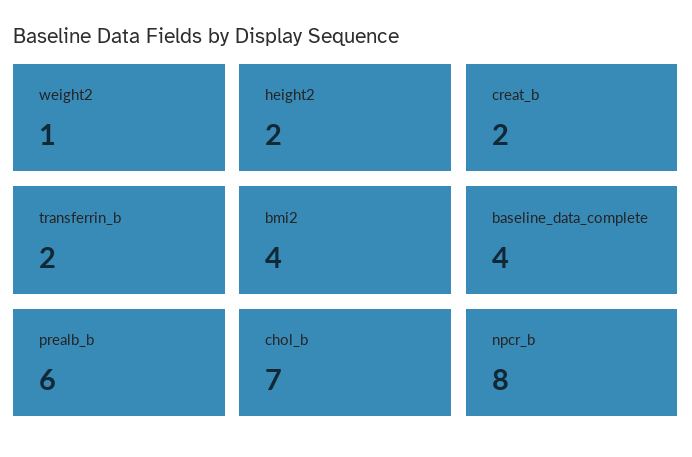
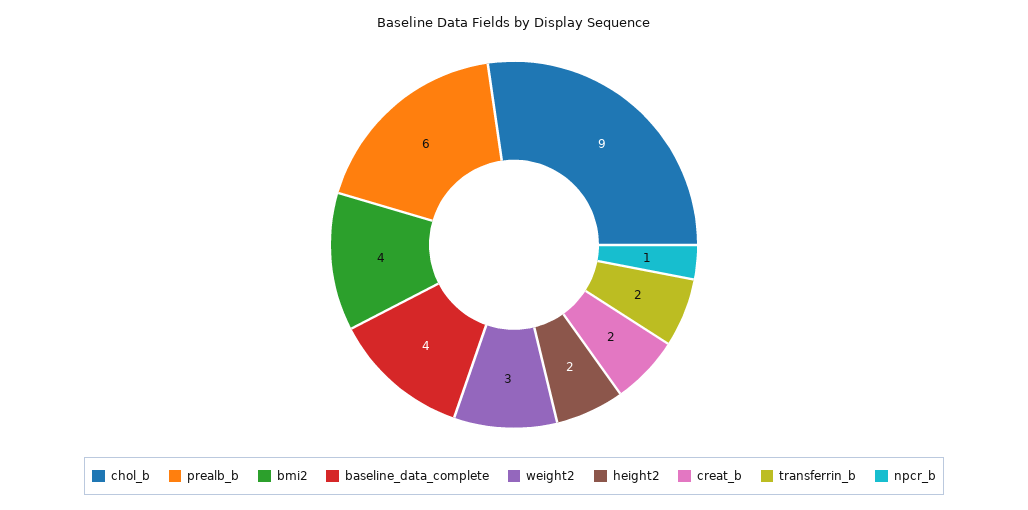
weight2: 1 -> 3
chol_b: 7 -> 9
npcr_b: 8 -> 1

